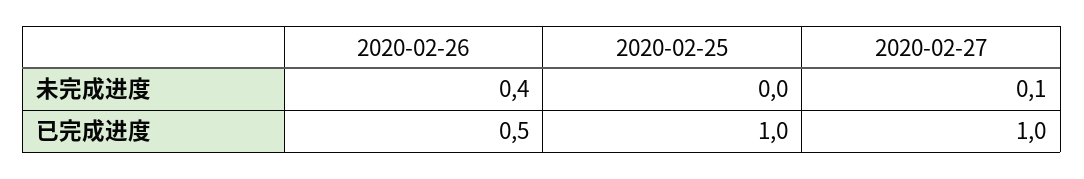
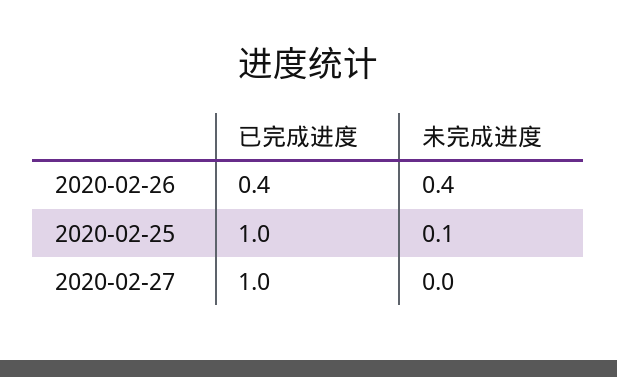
2020-02-25, 未完成进度: 0 -> 0.1
2020-02-27, 未完成进度: 0.1 -> 0
2020-02-26, 已完成进度: 0.5 -> 0.4

